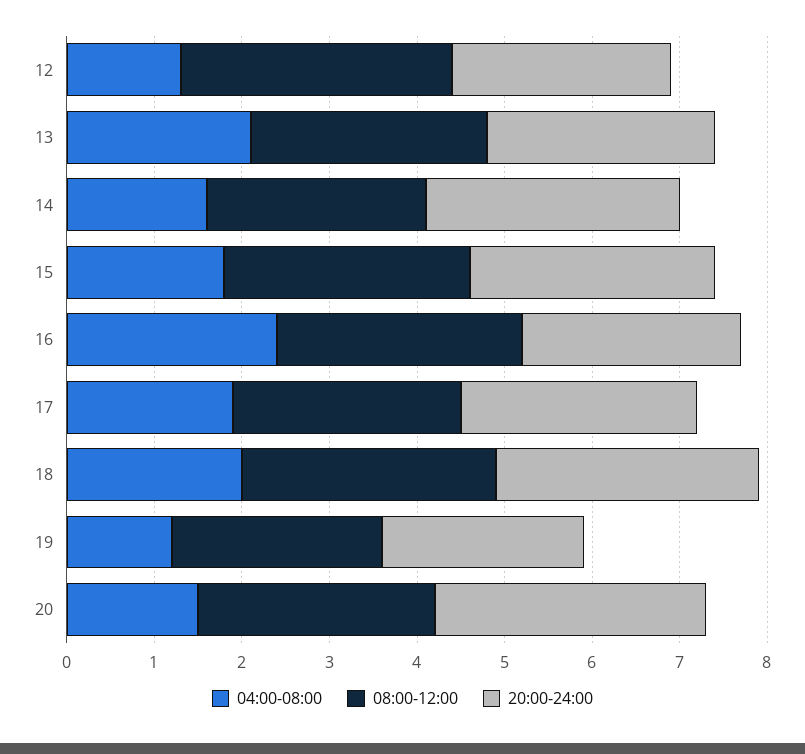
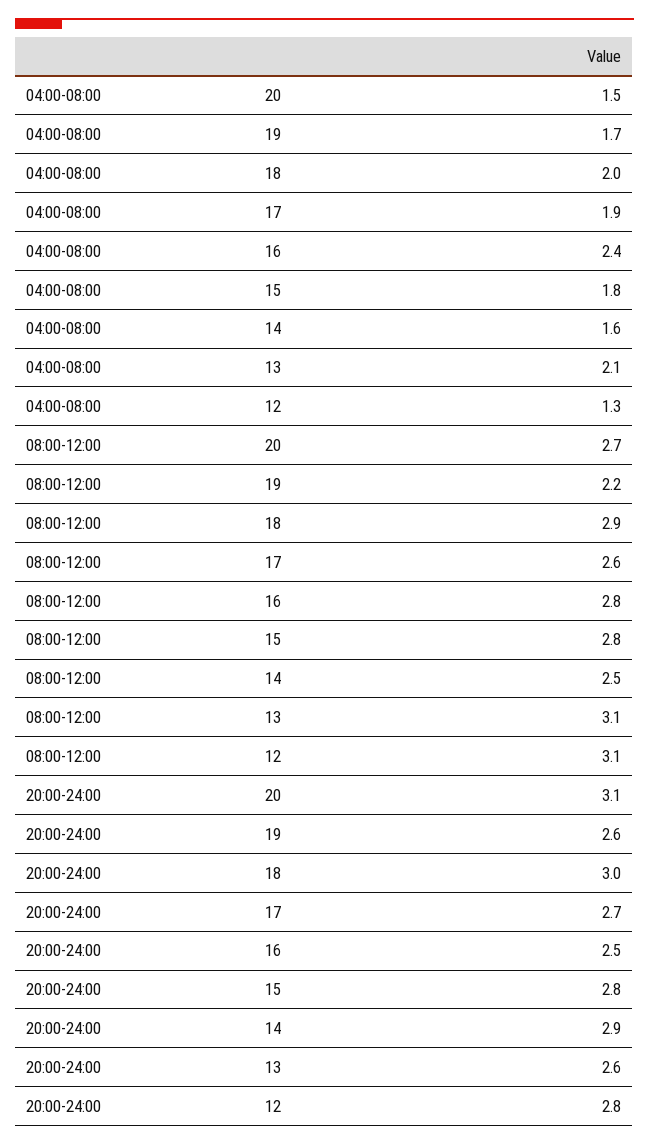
20:00-24:00, 12: 2.5 -> 2.8
08:00-12:00, 13: 2.7 -> 3.1
04:00-08:00, 19: 1.2 -> 1.7
08:00-12:00, 19: 2.4 -> 2.2
20:00-24:00, 19: 2.3 -> 2.6

